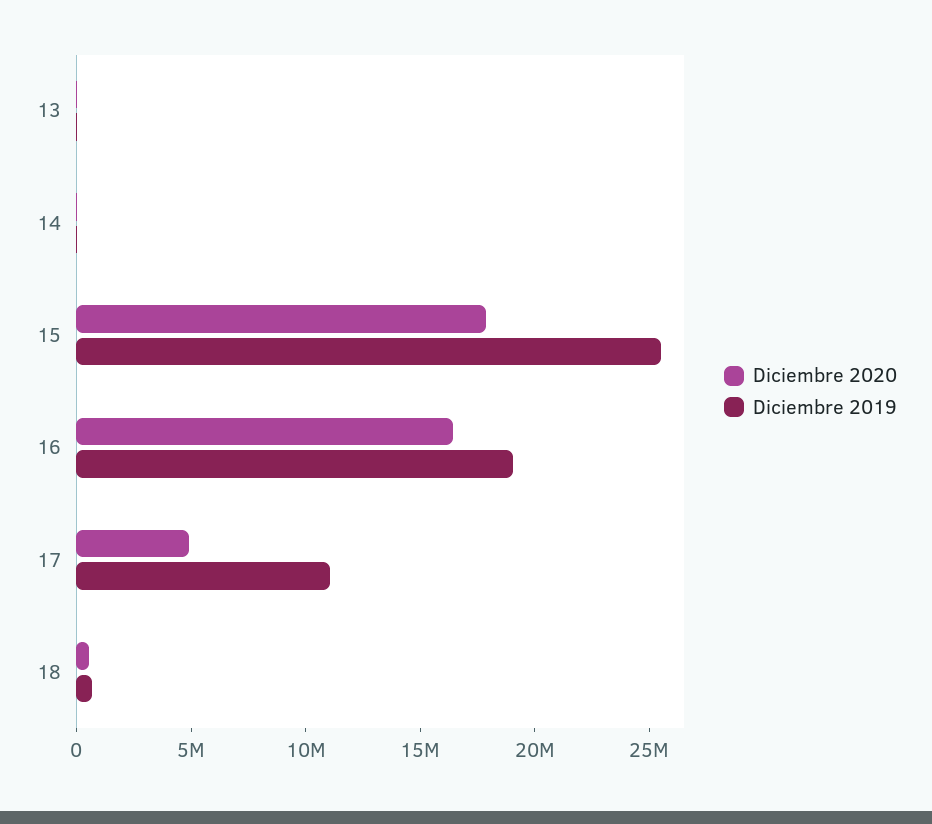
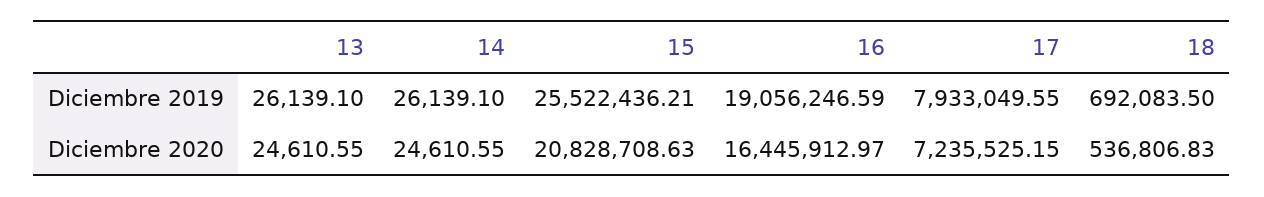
Diciembre 2020, 15: 18000000 -> 20828708.63
Diciembre 2020, 17: 5000000 -> 7235525.15
Diciembre 2019, 17: 11000000 -> 7933049.55

